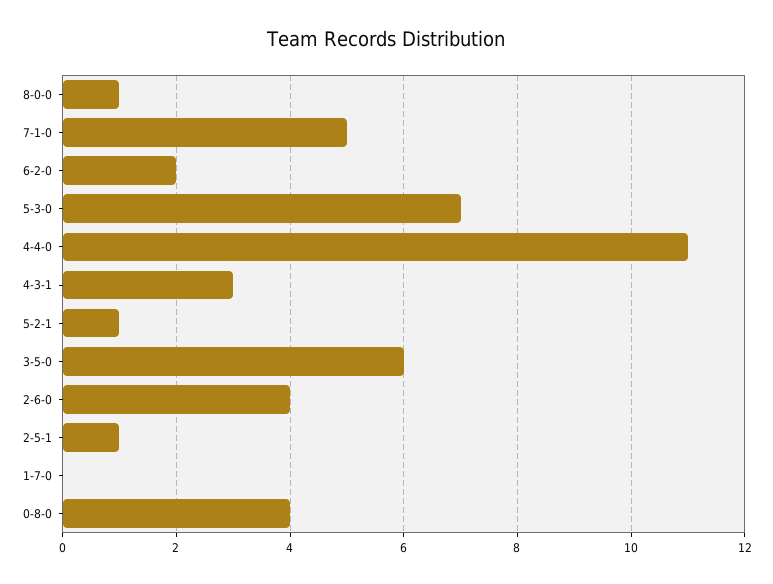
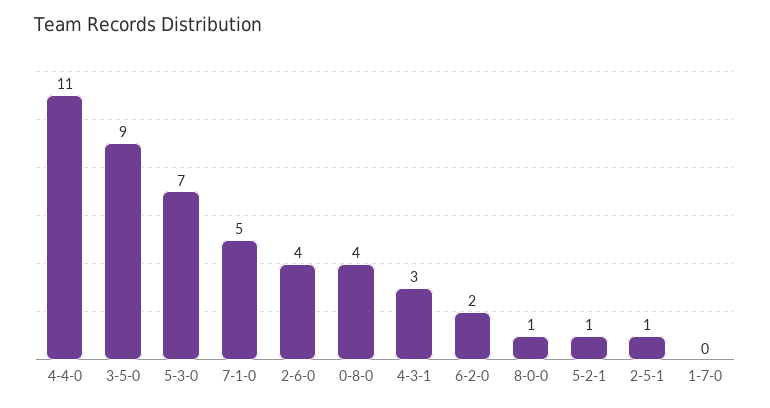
3-5-0: 6 -> 9

